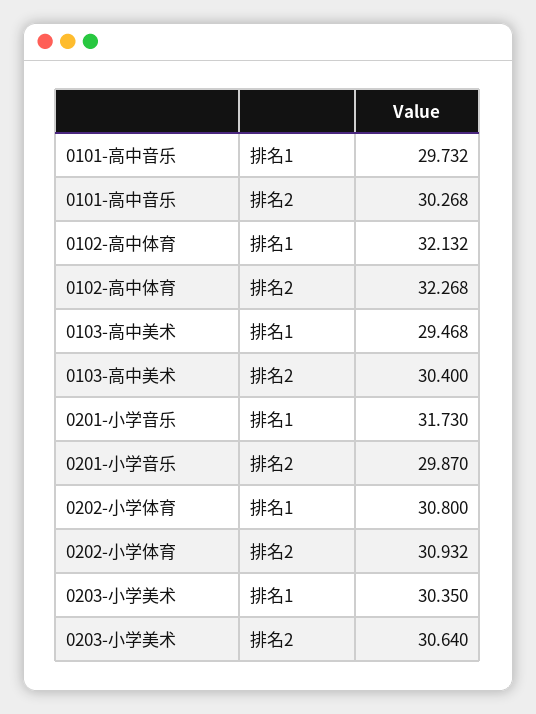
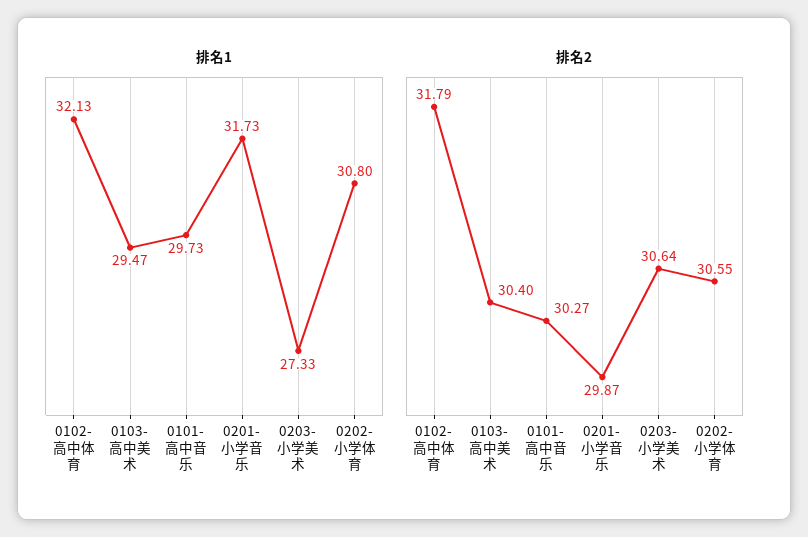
排名2, 0102-高中体育: 32.268 -> 31.79
排名2, 0202-小学体育: 30.932 -> 30.55
排名1, 0203-小学美术: 30.35 -> 27.33

